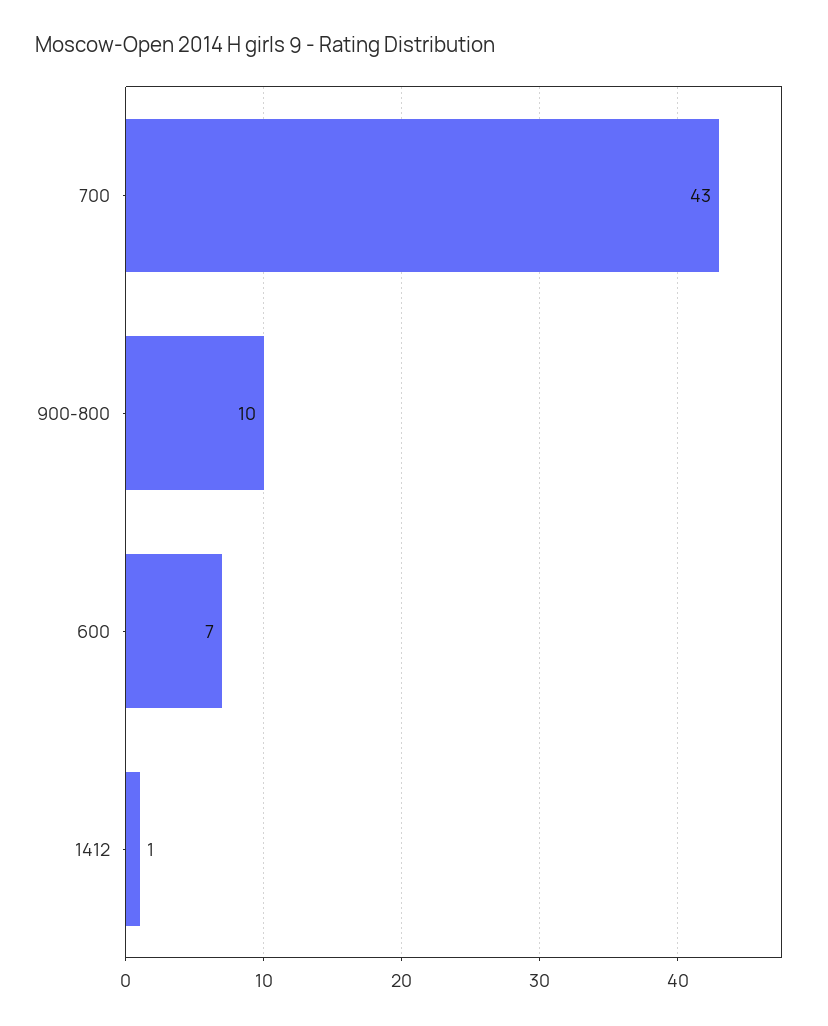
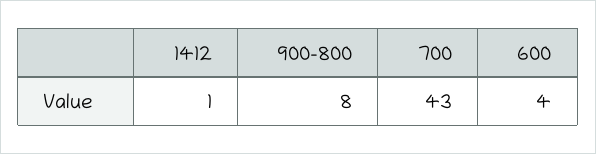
900-800: 10 -> 8
600: 7 -> 4

